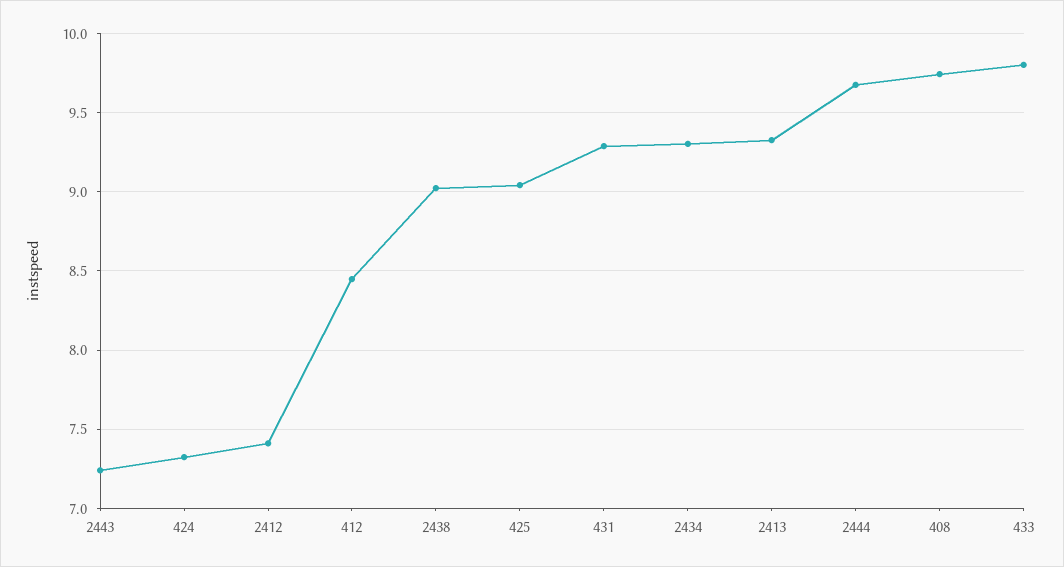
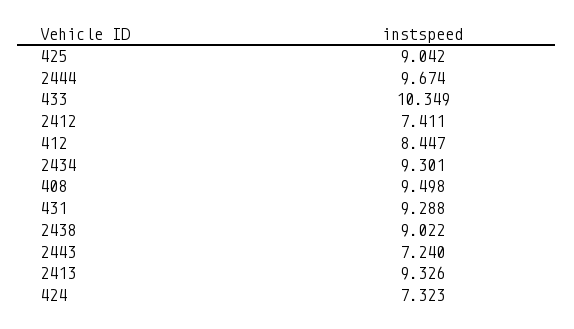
408: 9.75 -> 9.498
433: 9.8 -> 10.349

